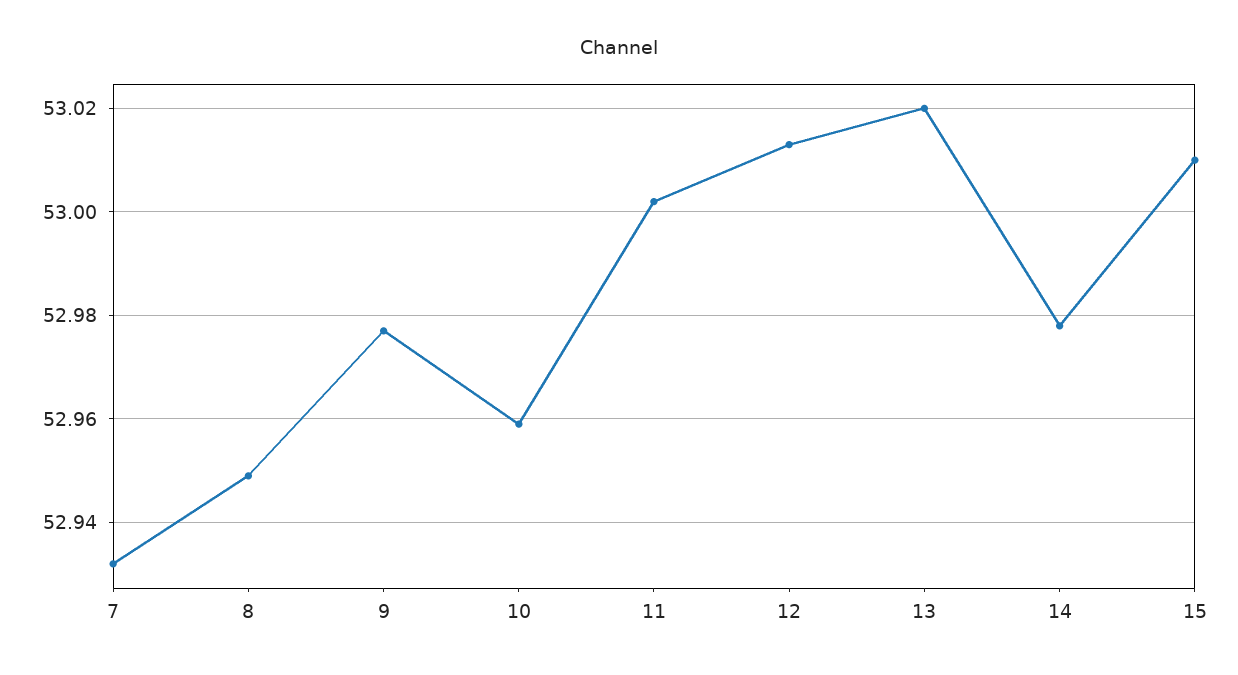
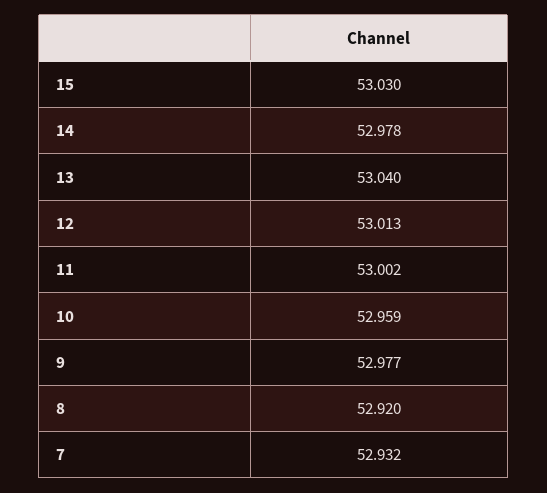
8: 52.95 -> 52.92
13: 53.02 -> 53.04
15: 53.01 -> 53.03

